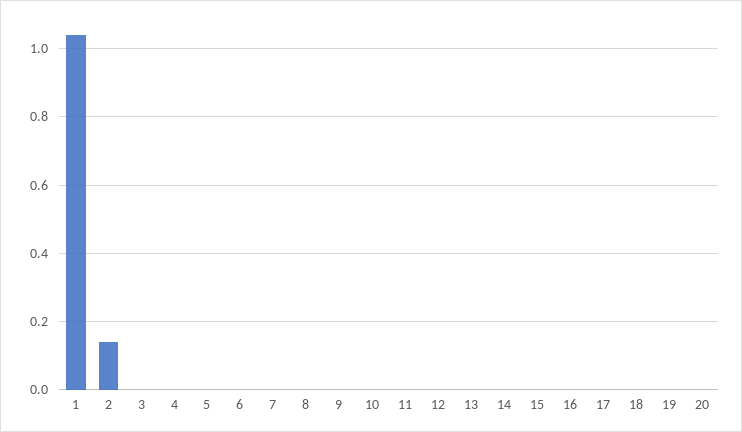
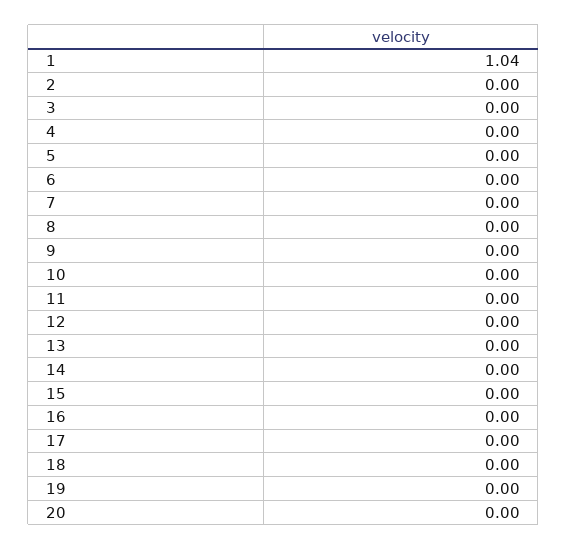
2: 0.15 -> 0

